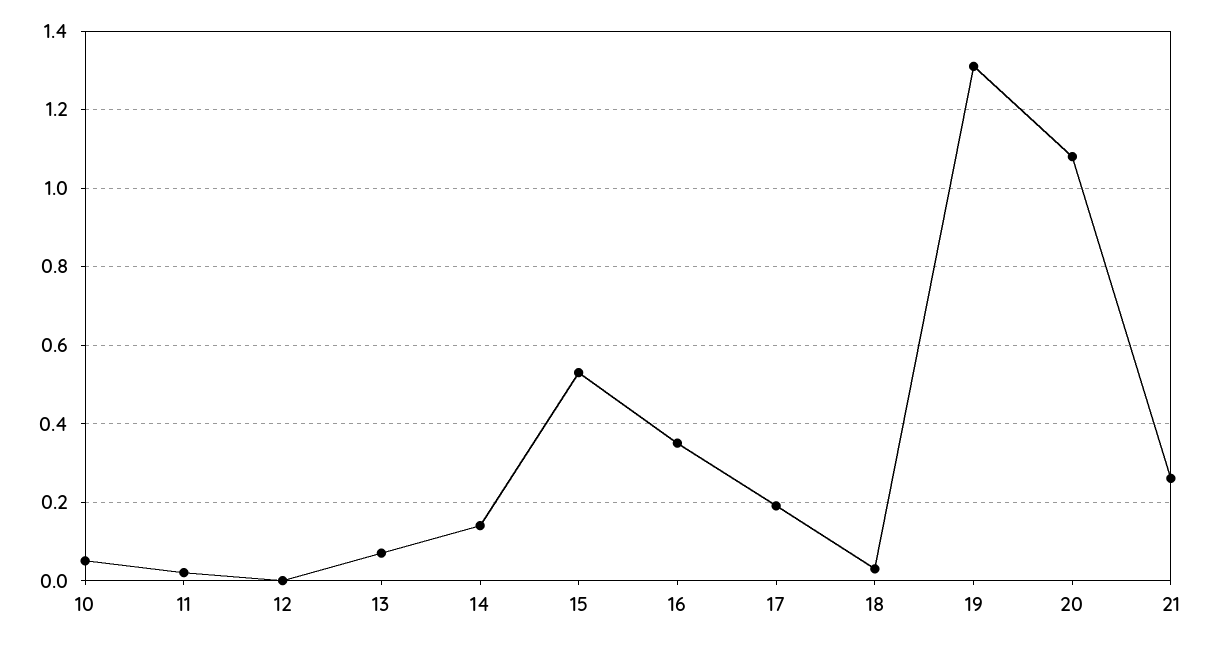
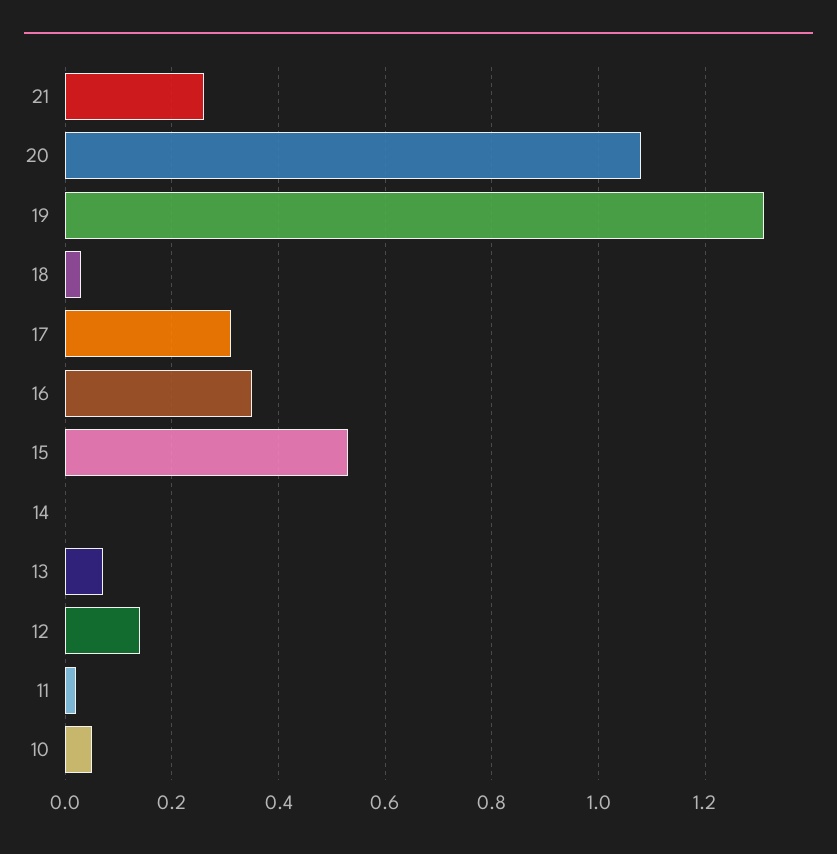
12: 0 -> 0.15
14: 0.15 -> 0
17: 0.2 -> 0.3

